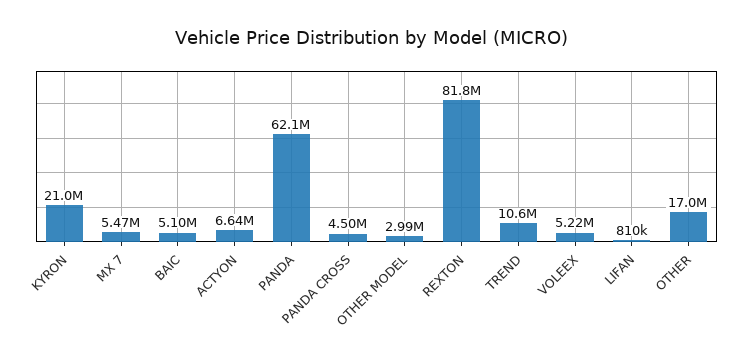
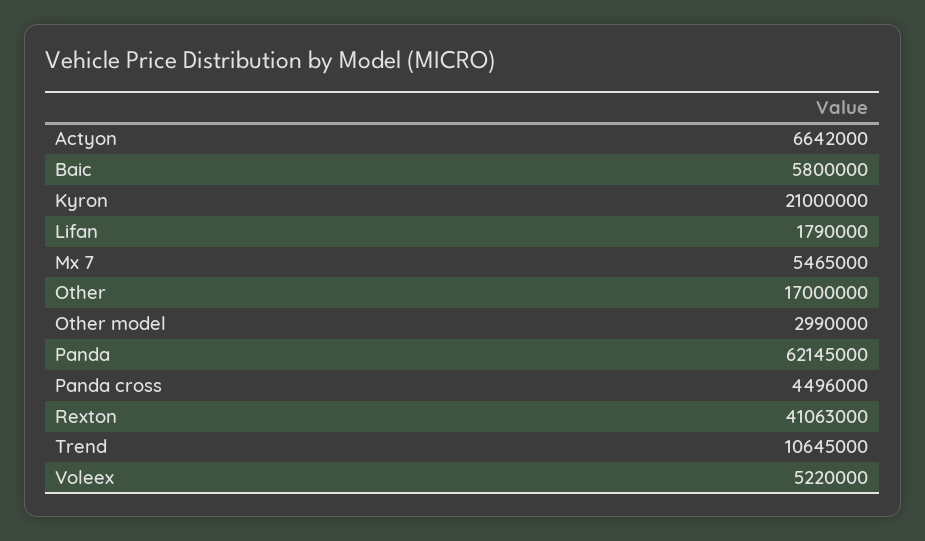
BAIC: 5100000 -> 5800000
REXTON: 81800000 -> 41063000
LIFAN: 810000 -> 1790000

